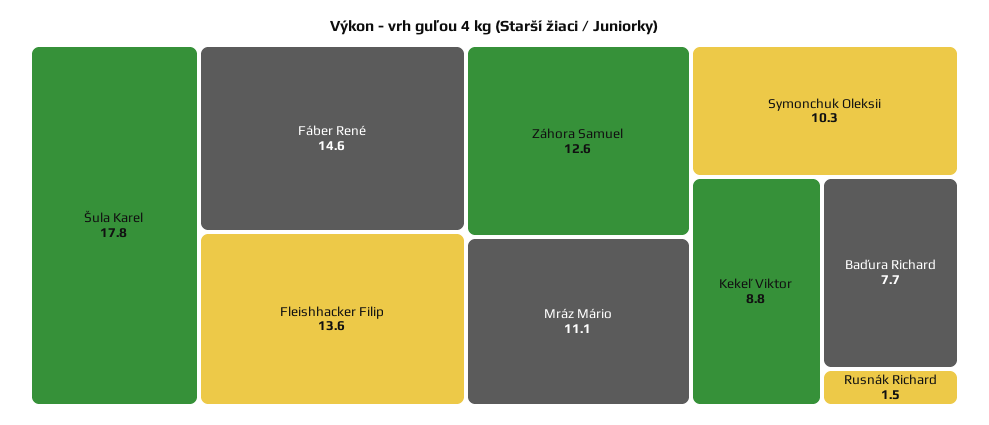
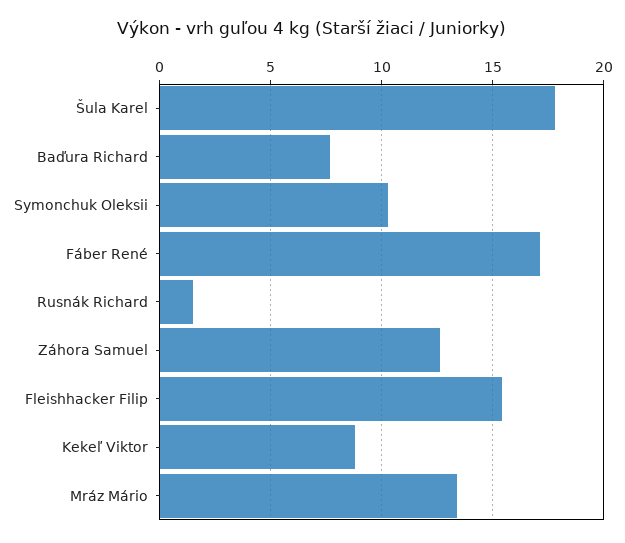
Fáber René: 14.6 -> 17
Fleishhacker Filip: 13.6 -> 15.5
Mráz Mário: 11.1 -> 13.5

